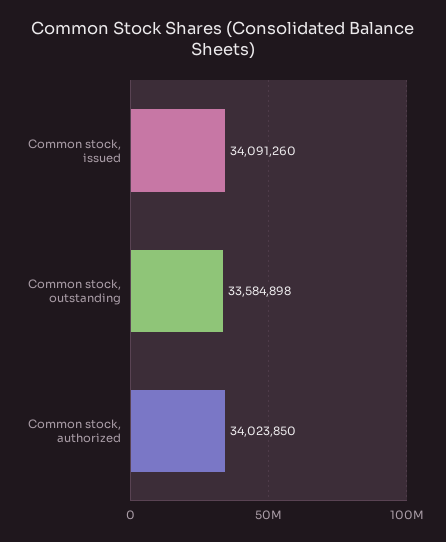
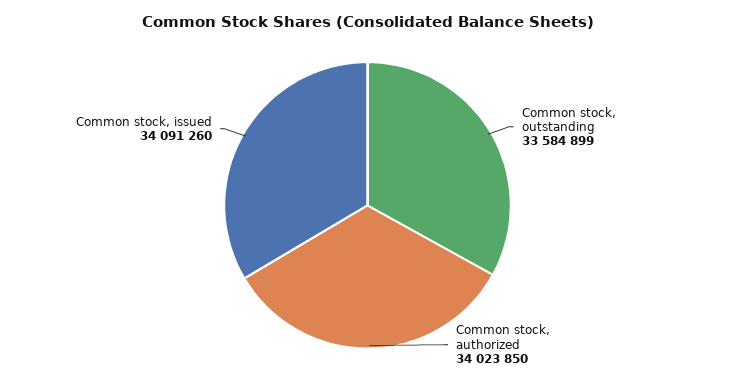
Common stock, outstanding: 33584898 -> 33584899

